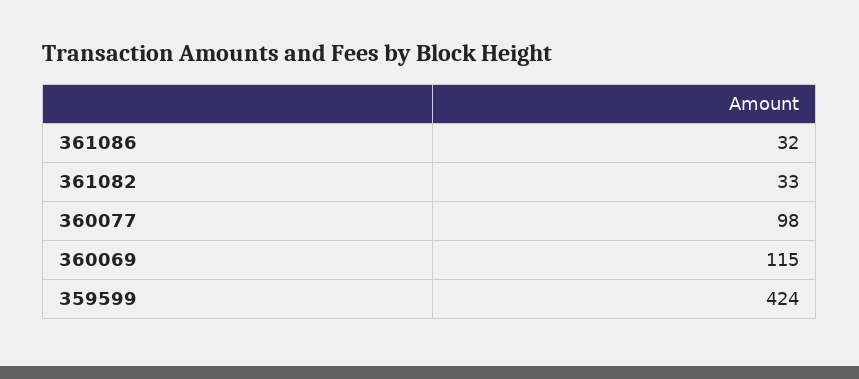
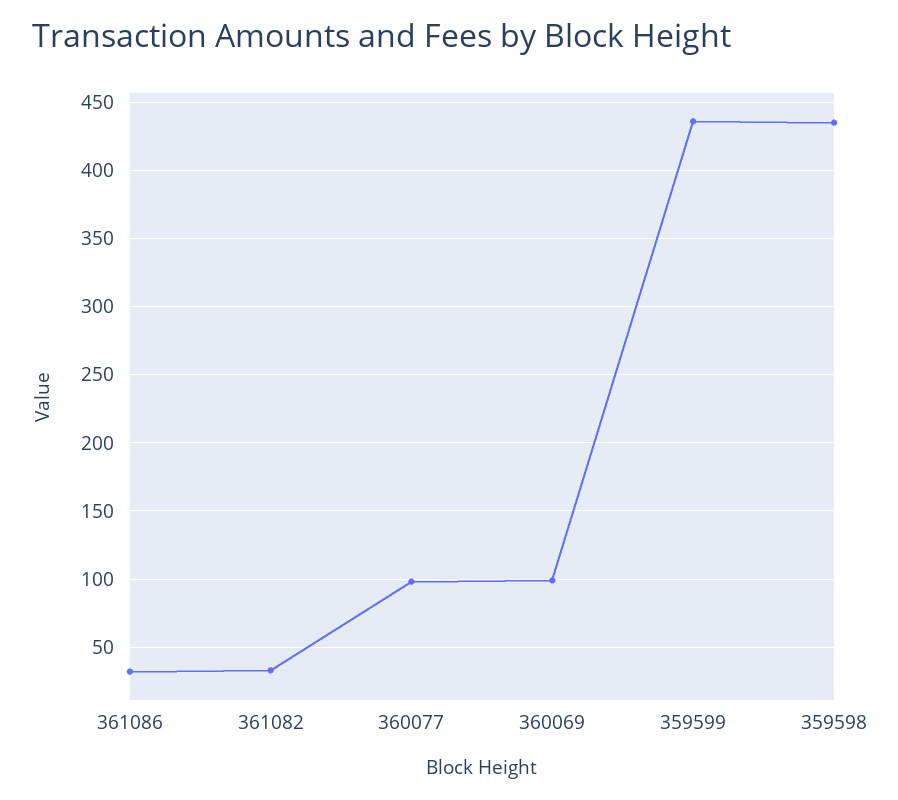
360069: 115 -> 100
359599: 424 -> 435
359598: none -> 435

